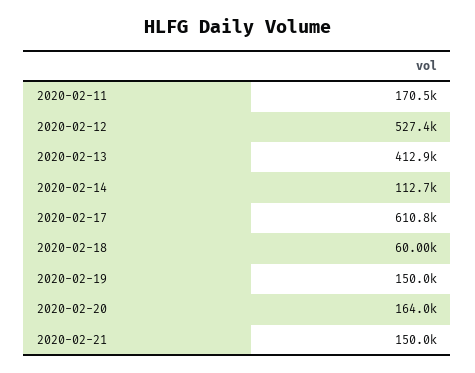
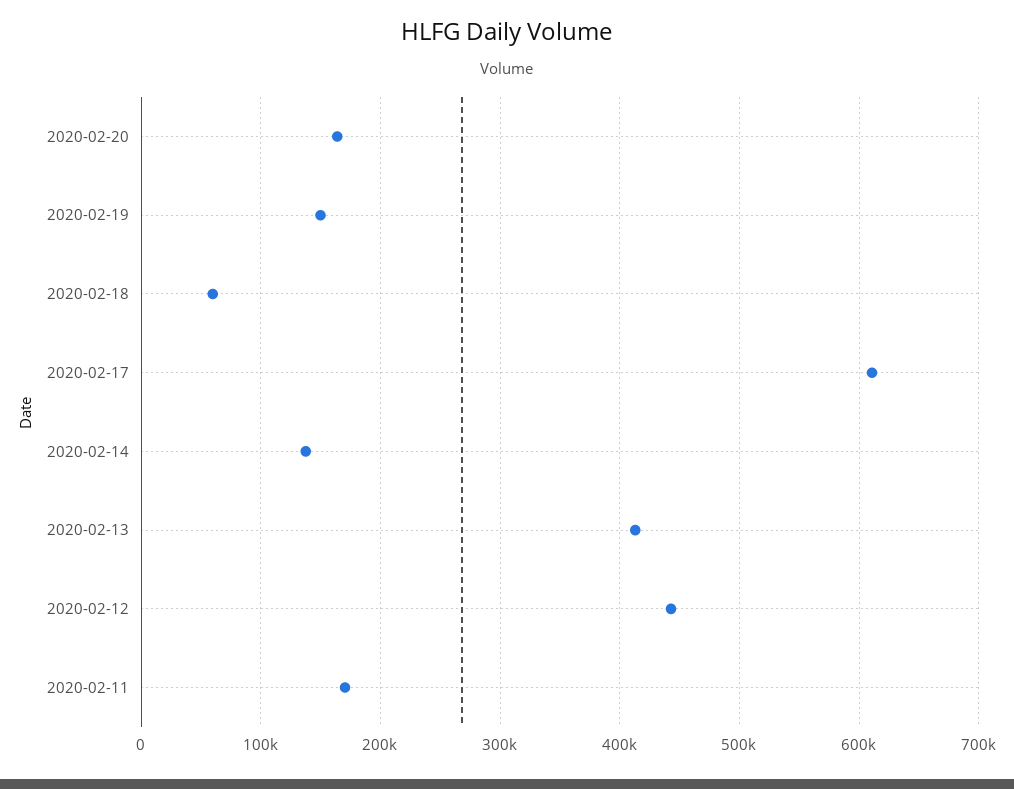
2020-02-12: 527400 -> 440000
2020-02-14: 112700 -> 140000
2020-02-21: 150000 -> none

